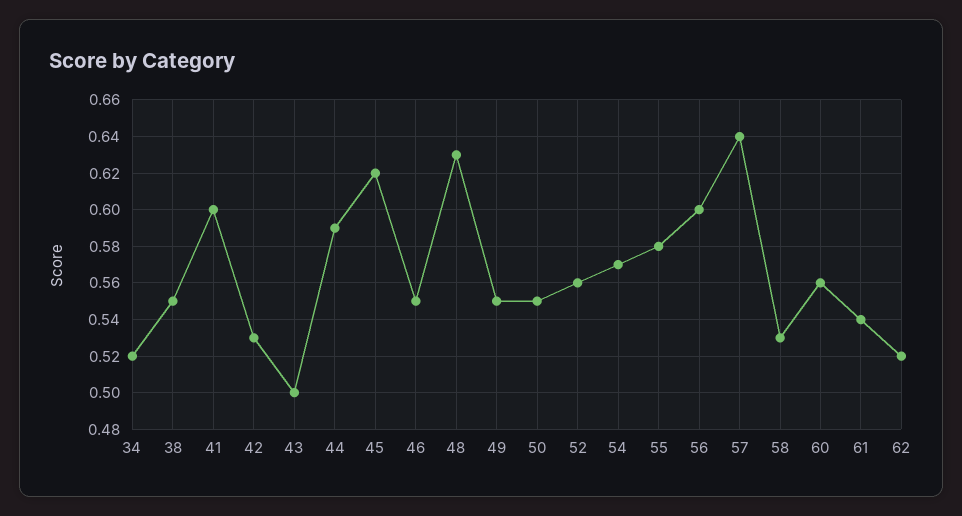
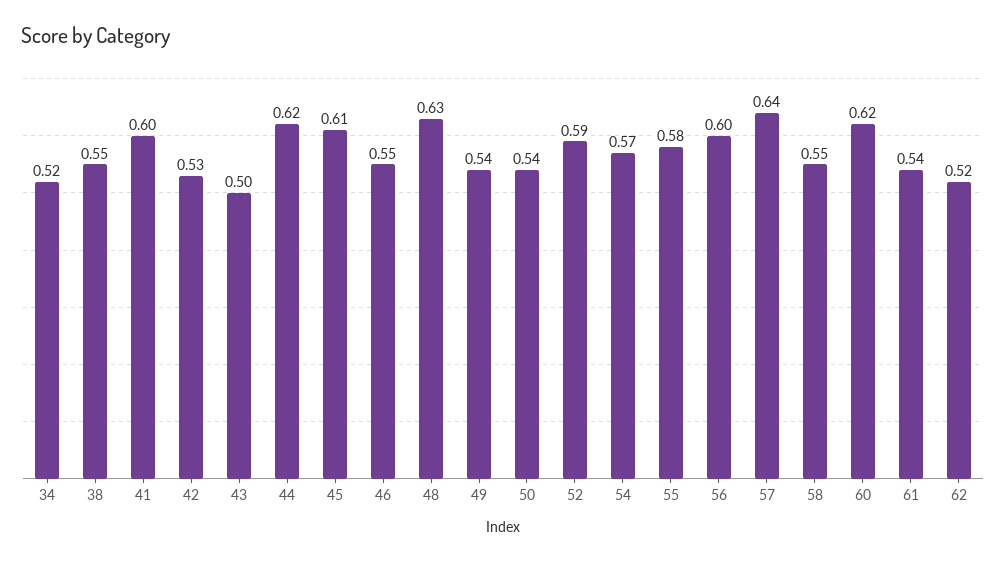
44: 0.59 -> 0.62
45: 0.62 -> 0.61
49: 0.55 -> 0.54
50: 0.55 -> 0.54
52: 0.56 -> 0.59
58: 0.53 -> 0.55
60: 0.56 -> 0.62

